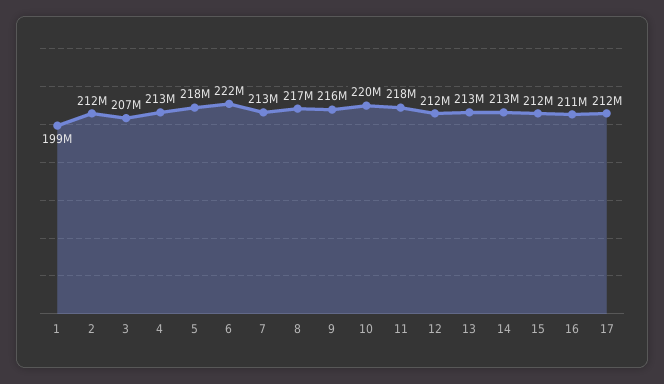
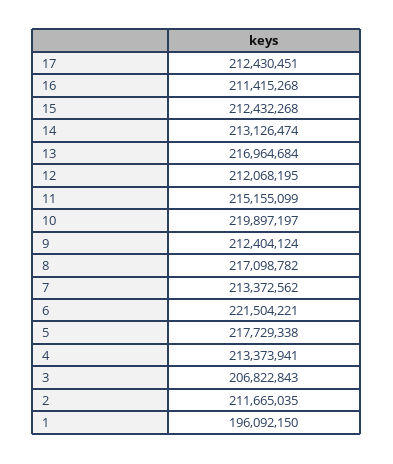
1: 199000000 -> 196092150
9: 216000000 -> 212404124
11: 218000000 -> 215155099
13: 213000000 -> 216964684

